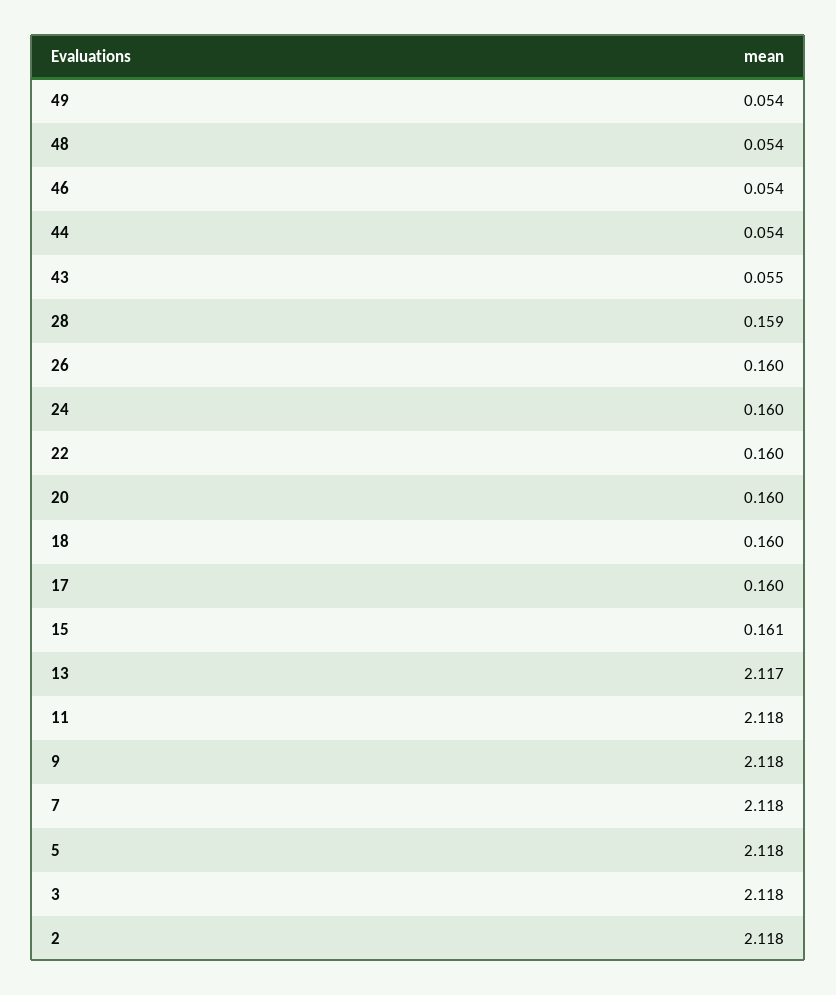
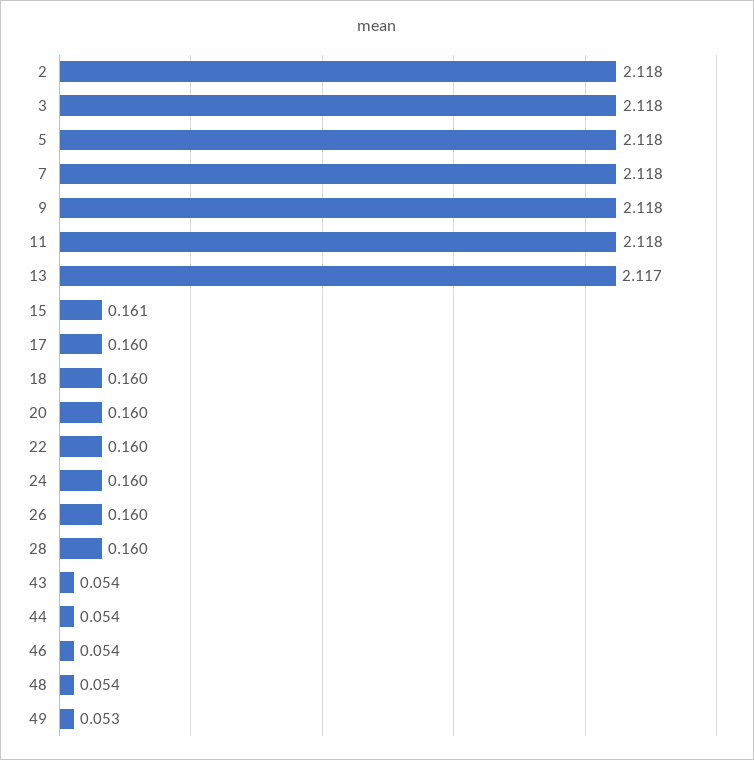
49: 0.054 -> 0.053
43: 0.055 -> 0.054
28: 0.159 -> 0.16

